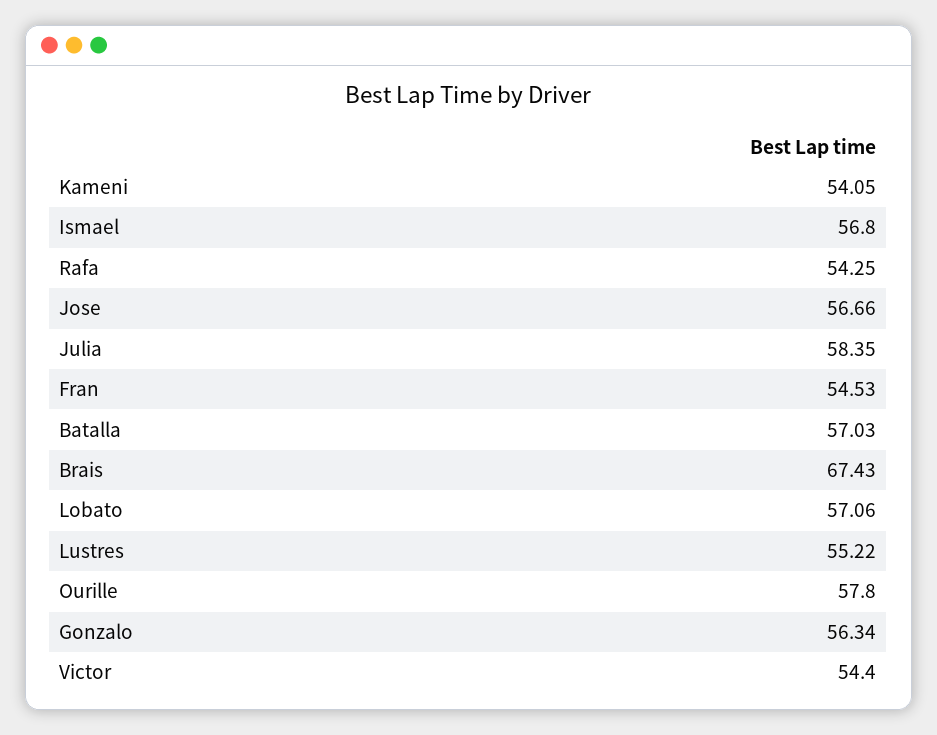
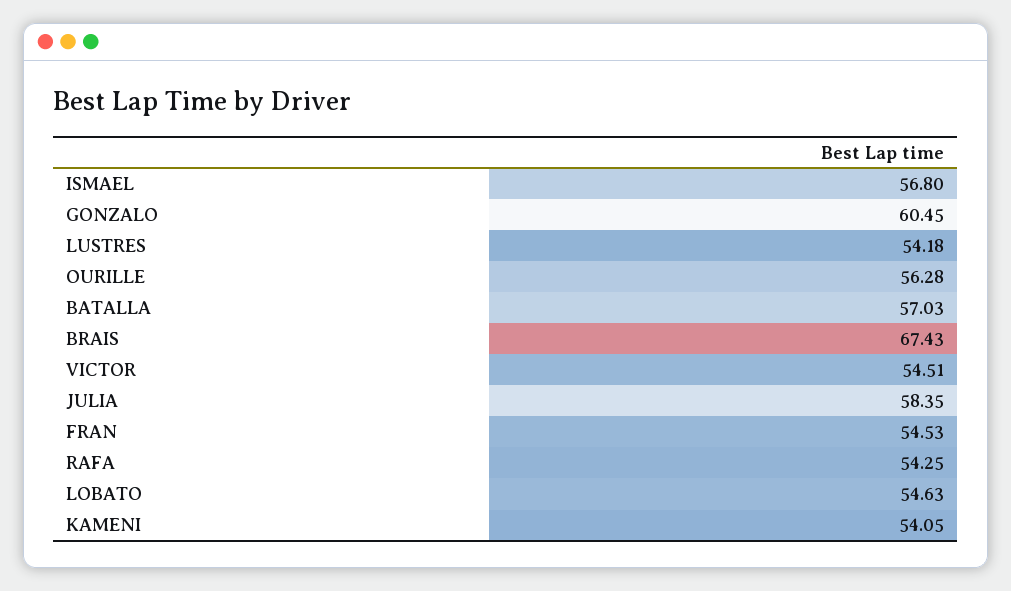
Jose: 56.66 -> none
Lobato: 57.06 -> 54.63
Lustres: 55.22 -> 54.18
Ourille: 57.8 -> 56.28
Gonzalo: 56.34 -> 60.45
Victor: 54.4 -> 54.51

